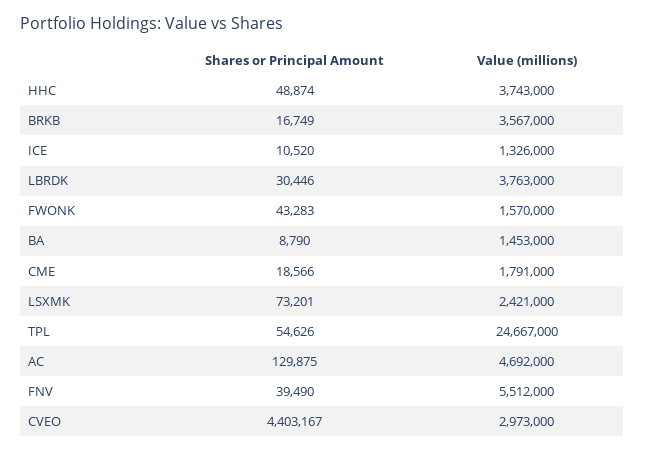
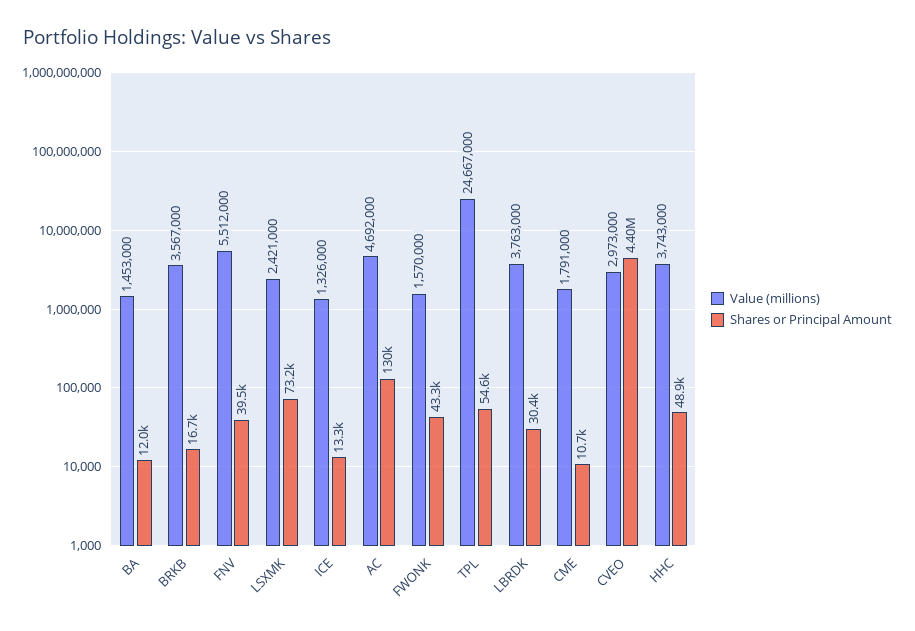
Shares or Principal Amount, ICE: 10520 -> 13300
Shares or Principal Amount, BA: 8790 -> 12000
Shares or Principal Amount, CME: 18566 -> 10700

